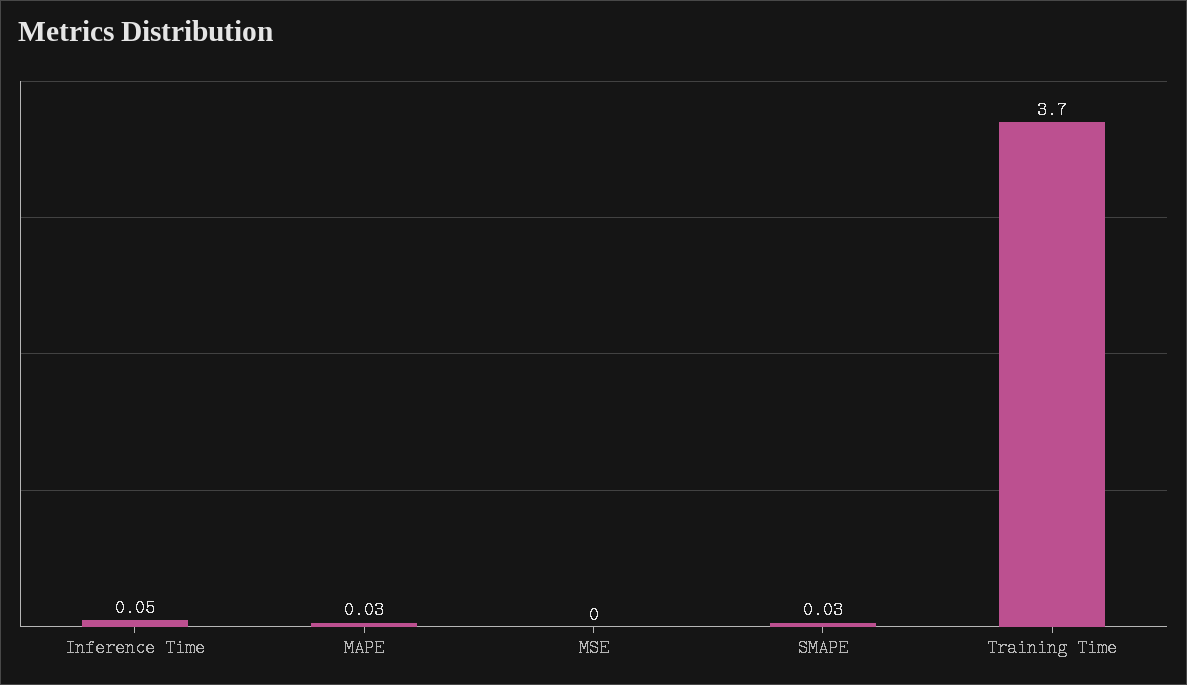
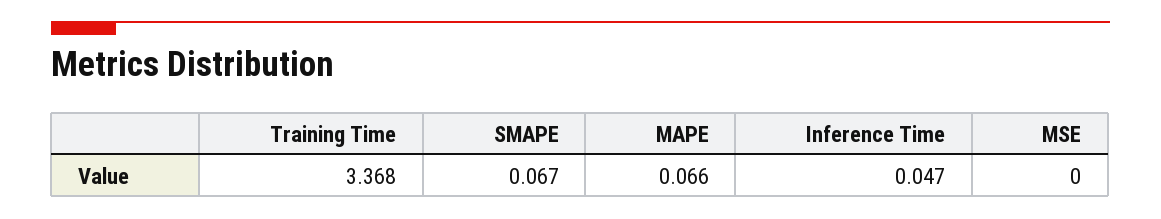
MAPE: 0.03 -> 0.066
SMAPE: 0.03 -> 0.067
Training Time: 3.7 -> 3.368

